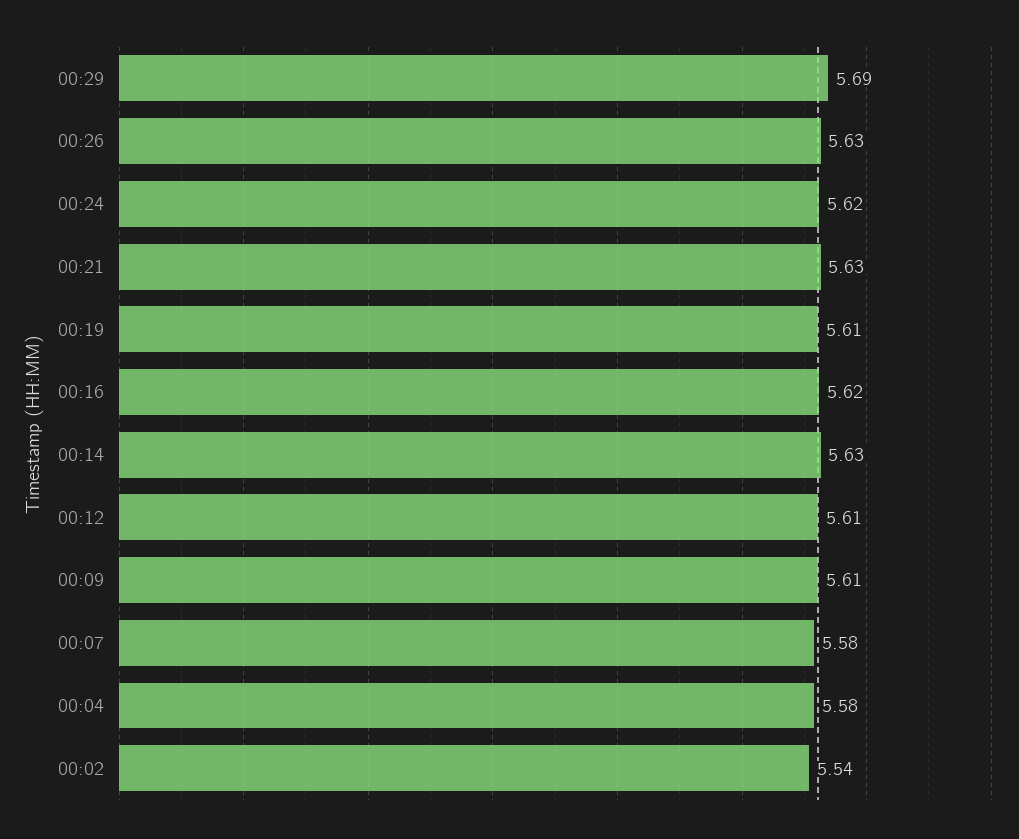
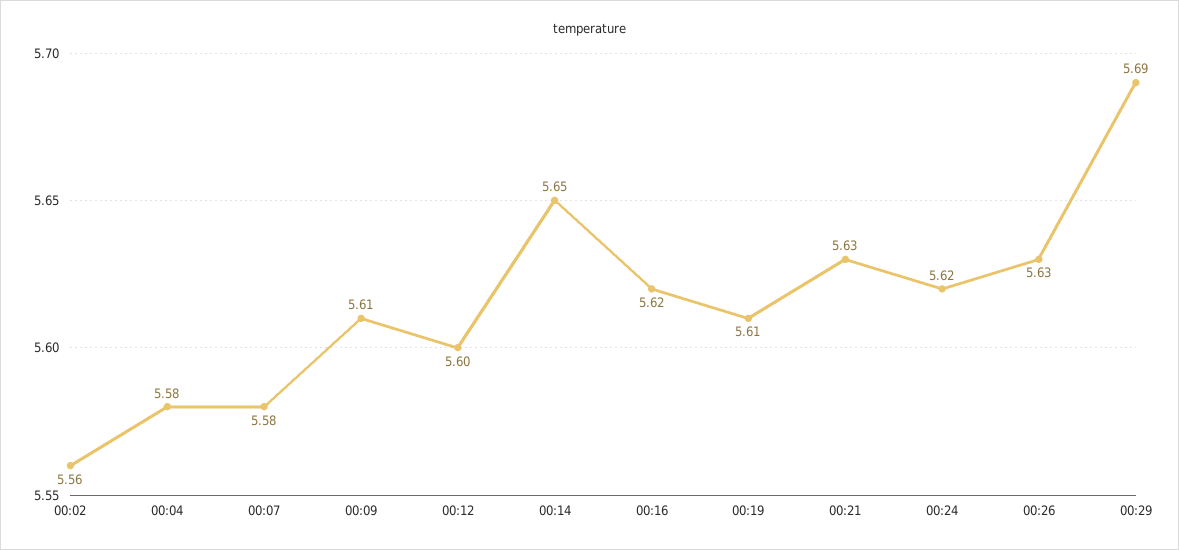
00:14: 5.63 -> 5.65
00:12: 5.61 -> 5.6
00:02: 5.54 -> 5.56

